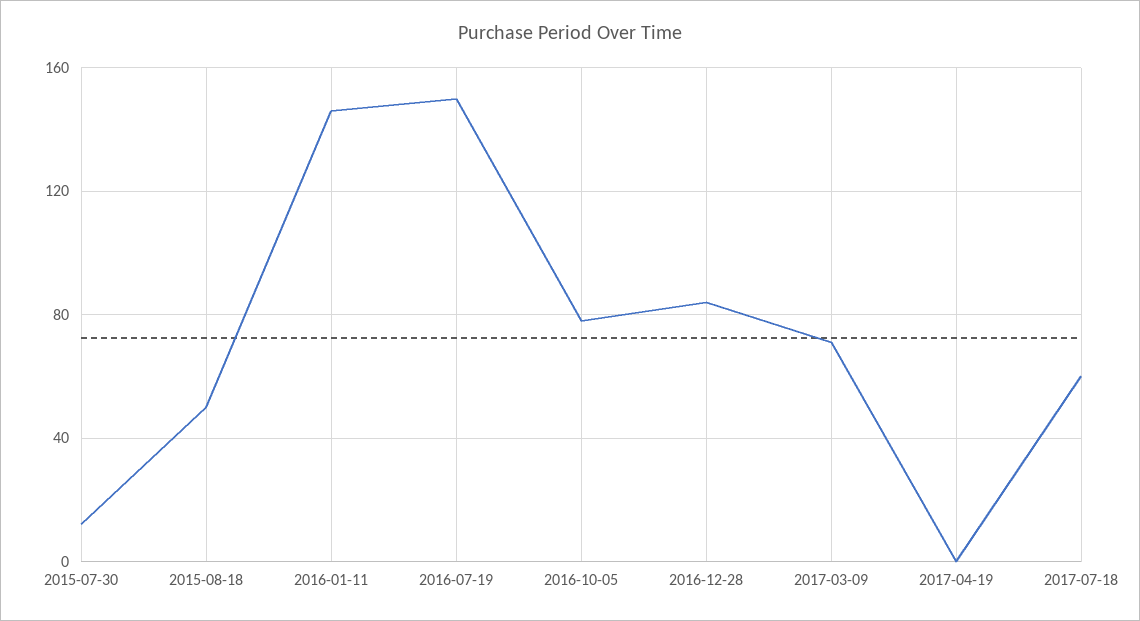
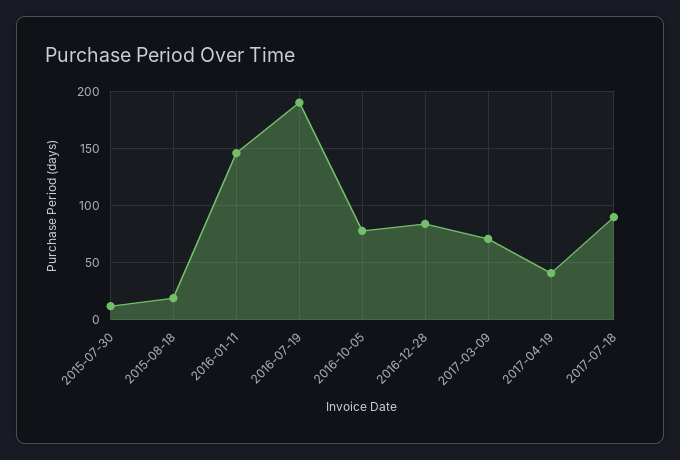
2015-08-18: 50 -> 20
2016-07-19: 150 -> 190
2017-04-19: 0 -> 40
2017-07-18: 60 -> 90

